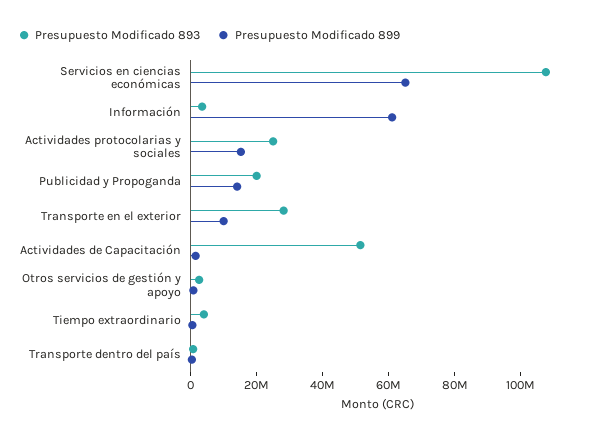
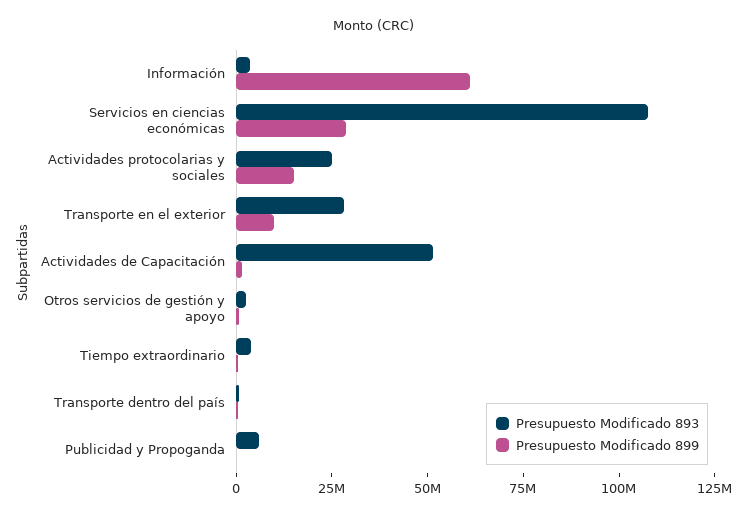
Presupuesto Modificado 899, Servicios en ciencias económicas: 65000000 -> 30000000
Presupuesto Modificado 893, Publicidad y Propoganda: 20000000 -> 5000000
Presupuesto Modificado 899, Publicidad y Propoganda: 15000000 -> 0

